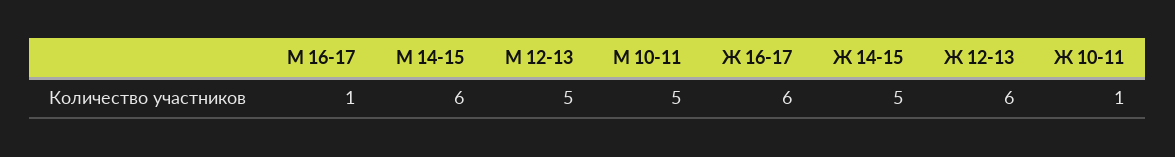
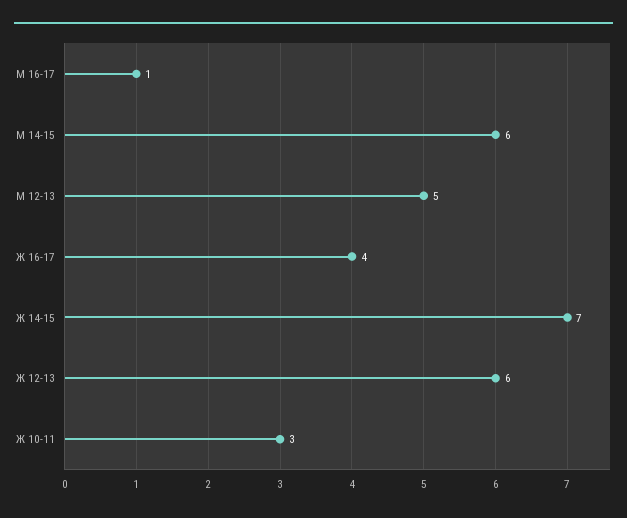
М 10-11: 5 -> none
Ж 16-17: 6 -> 4
Ж 14-15: 5 -> 7
Ж 10-11: 1 -> 3

